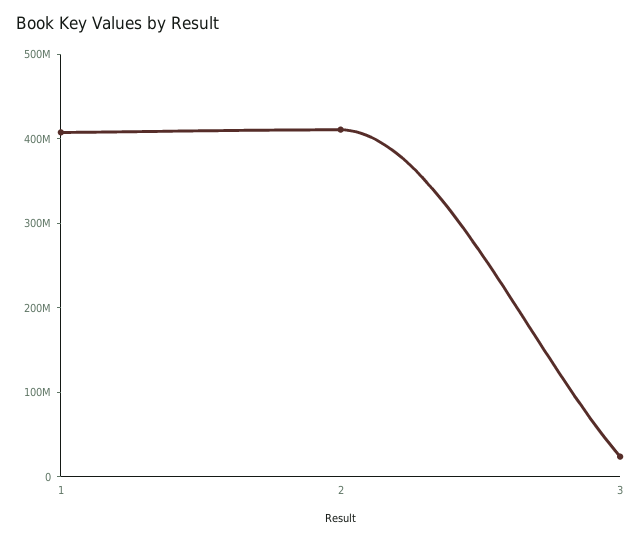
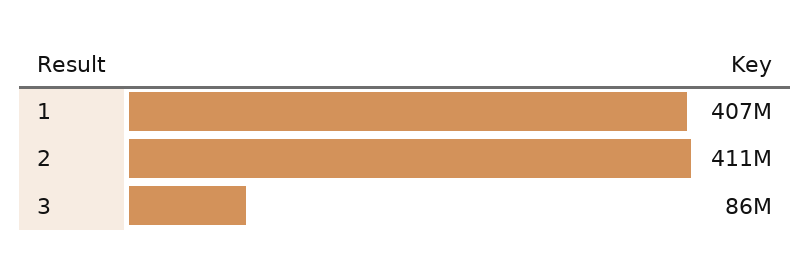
3: 20000000 -> 86000000

